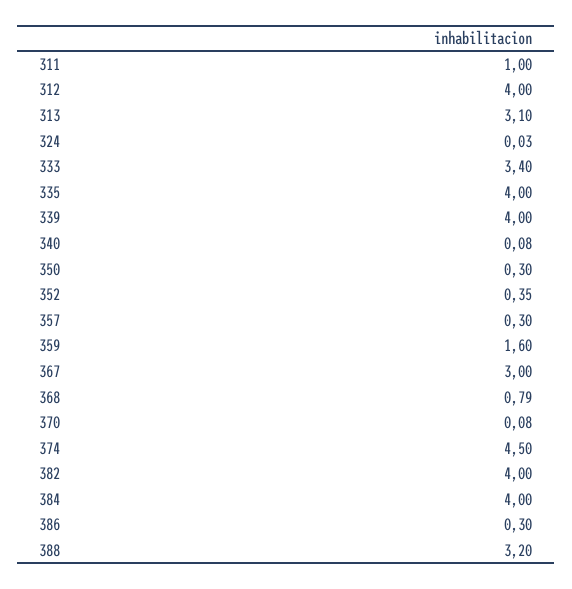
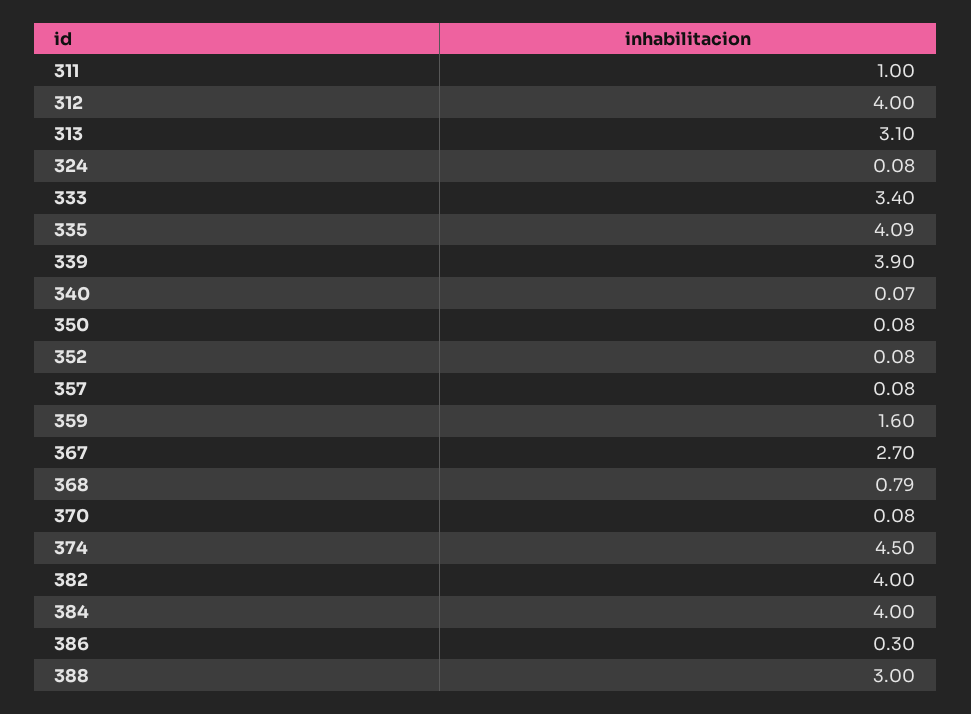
324: 0.03 -> 0.08
335: 4 -> 4.09
339: 4 -> 3.9
340: 0.08 -> 0.07
350: 0.3 -> 0.08
352: 0.35 -> 0.08
357: 0.3 -> 0.08
367: 3 -> 2.7
388: 3.2 -> 3

